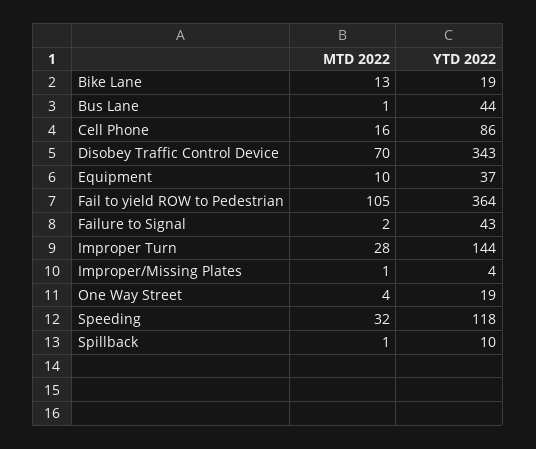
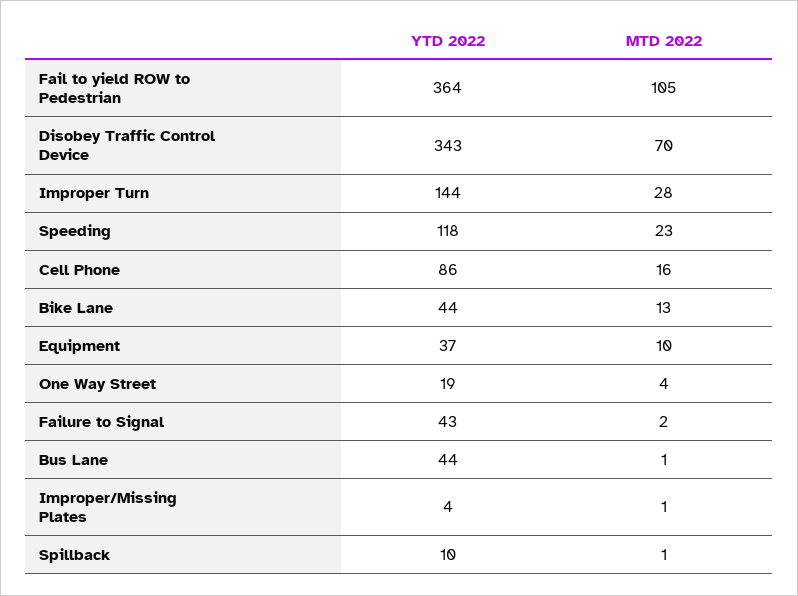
YTD 2022, Bike Lane: 19 -> 44
MTD 2022, Speeding: 32 -> 23

